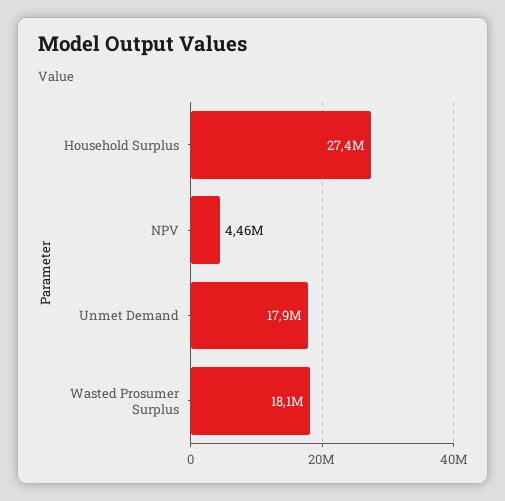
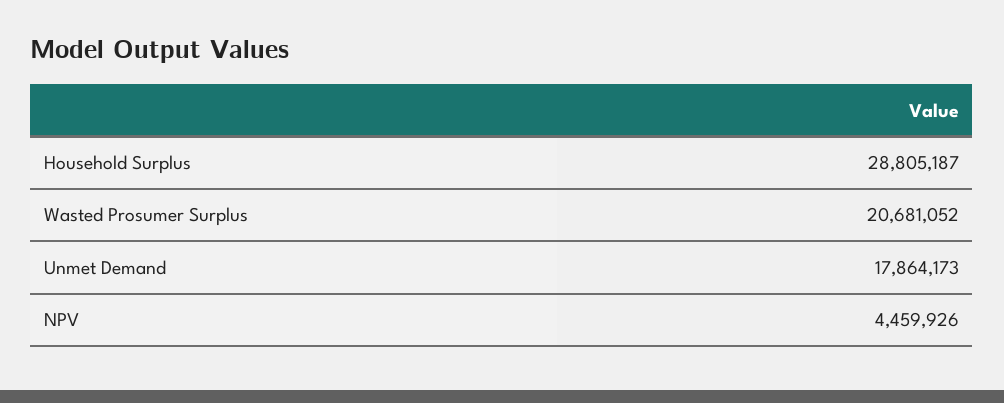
Household Surplus: 27400000 -> 28805187
Wasted Prosumer Surplus: 18100000 -> 20681052

